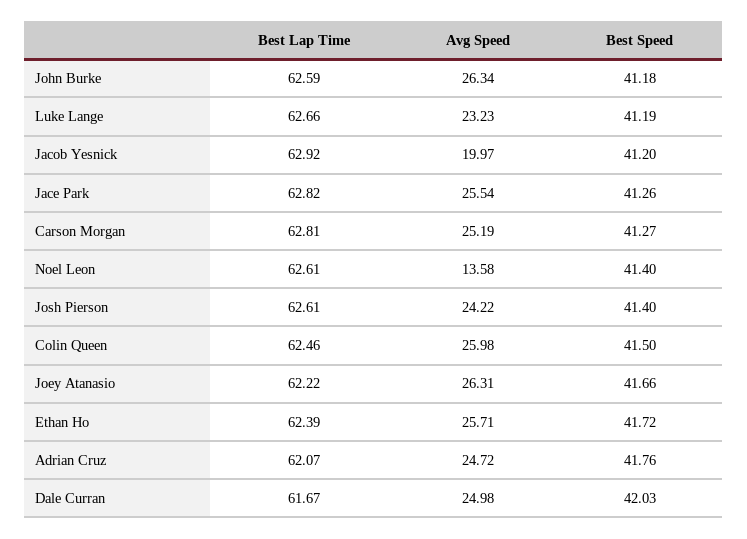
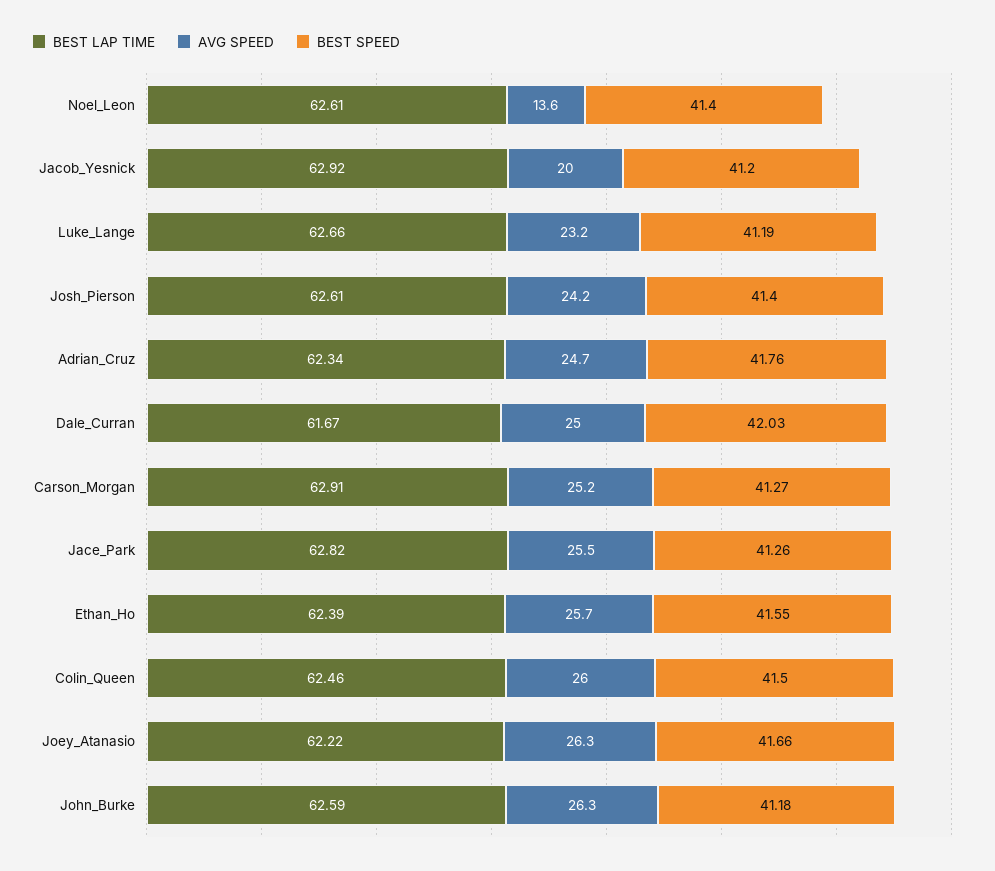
Best Lap Time, Carson Morgan: 62.81 -> 62.91
Best Speed, Ethan Ho: 41.72 -> 41.55
Best Lap Time, Adrian Cruz: 62.07 -> 62.34

